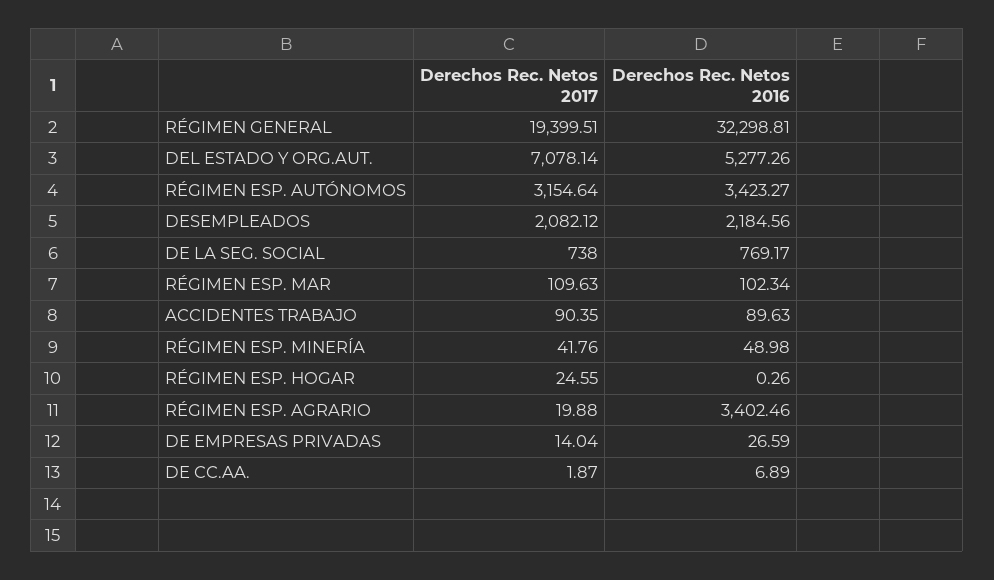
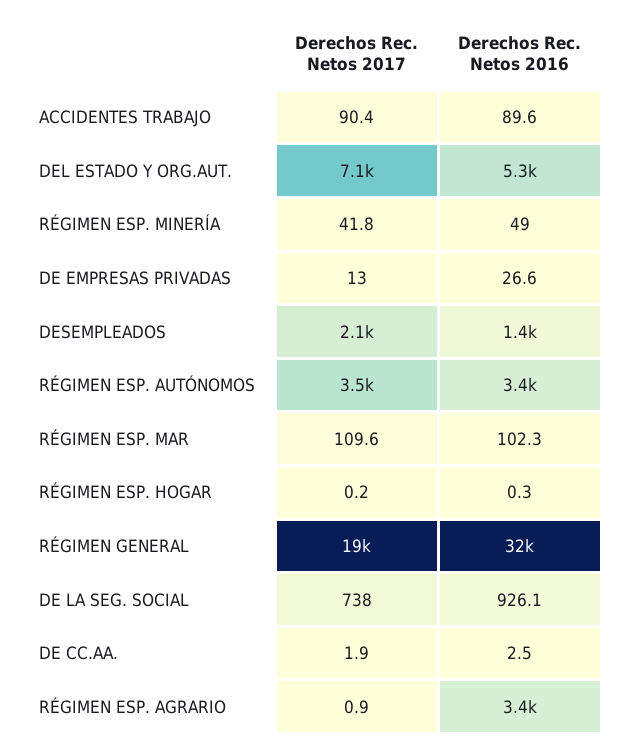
Derechos Rec. Netos 2017, RÉGIMEN ESP. AUTÓNOMOS: 3154.64 -> 3500
Derechos Rec. Netos 2016, DESEMPLEADOS: 2184.56 -> 1400
Derechos Rec. Netos 2016, DE LA SEG. SOCIAL: 769.17 -> 926.1
Derechos Rec. Netos 2017, RÉGIMEN ESP. HOGAR: 24.55 -> 0.2
Derechos Rec. Netos 2017, RÉGIMEN ESP. AGRARIO: 19.88 -> 0.9
Derechos Rec. Netos 2017, DE EMPRESAS PRIVADAS: 14.04 -> 13
Derechos Rec. Netos 2016, DE CC.AA.: 6.89 -> 2.5

